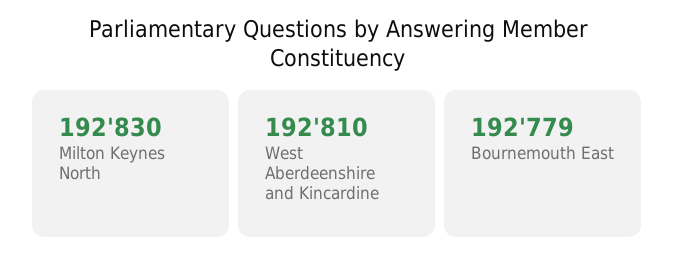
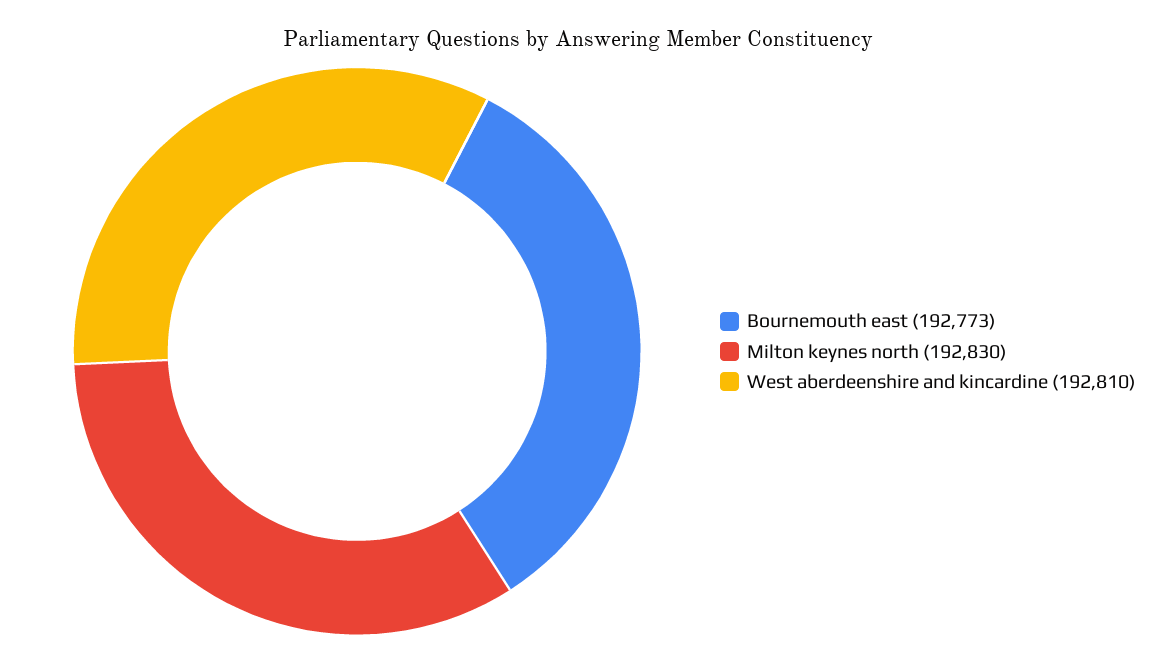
Bournemouth East: 192779 -> 192773

